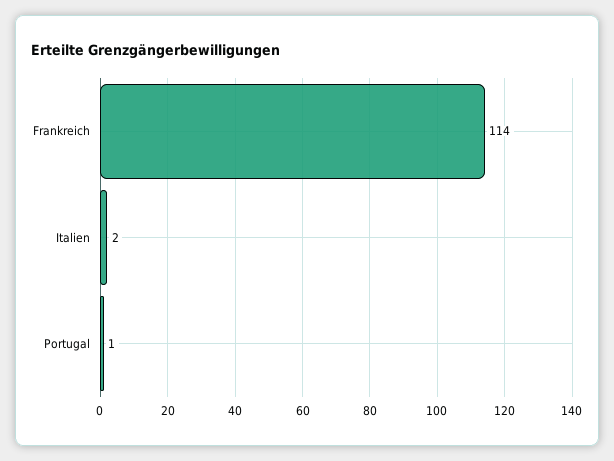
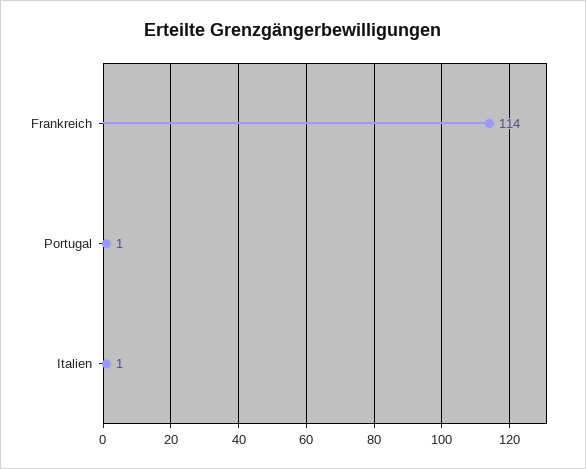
Italien: 2 -> 1

